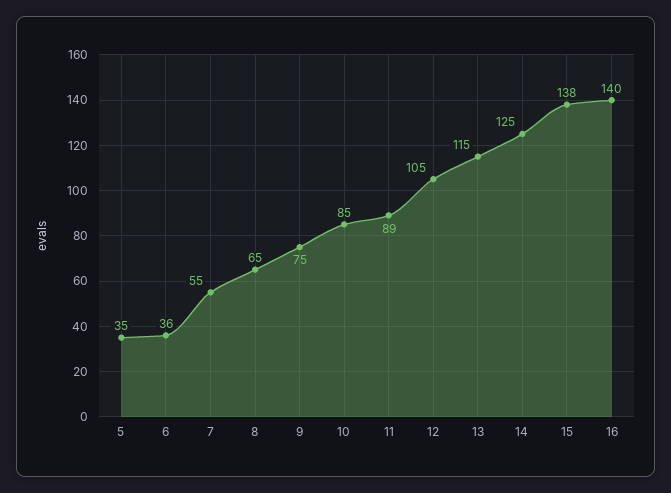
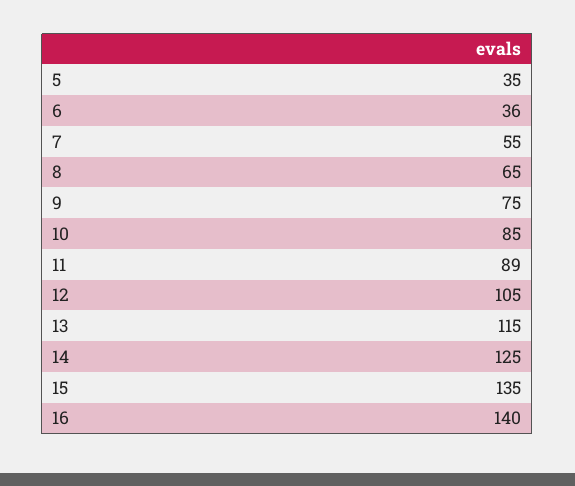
15: 138 -> 135

